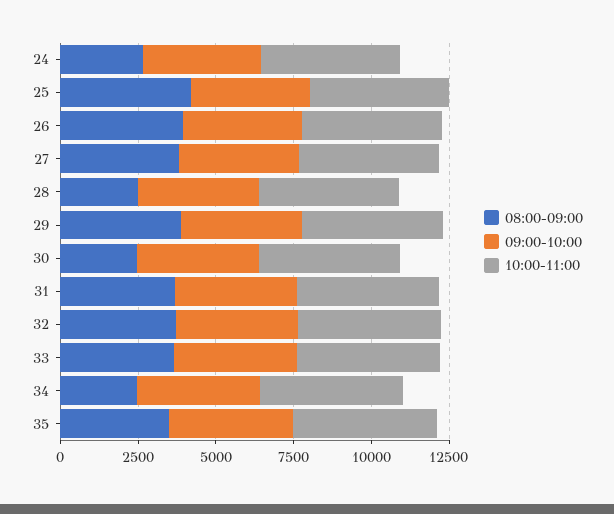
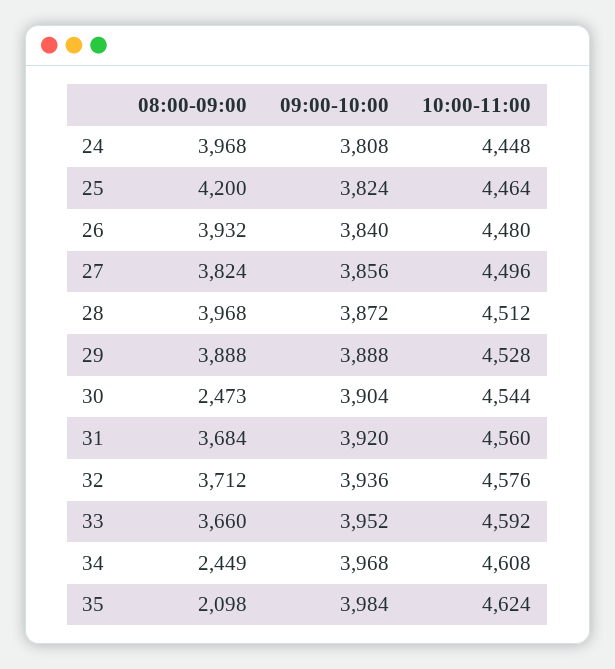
08:00-09:00, 24: 2500 -> 3968
08:00-09:00, 28: 2500 -> 3968
08:00-09:00, 35: 3500 -> 2098

